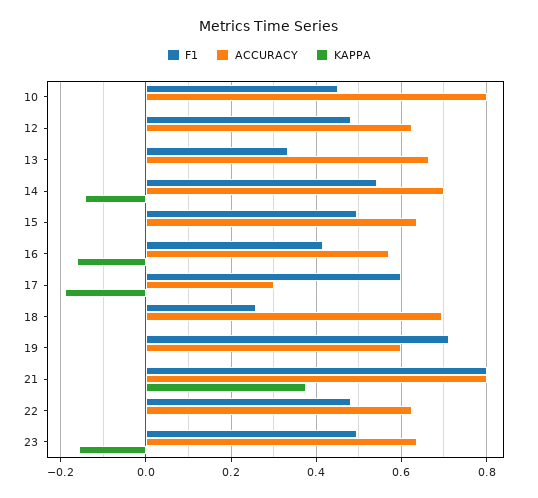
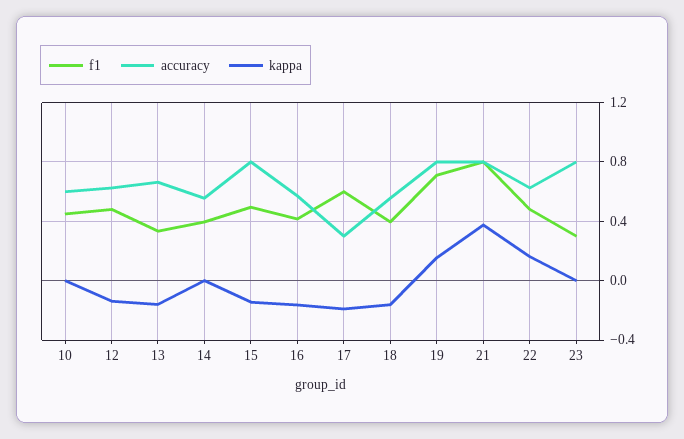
ACCURACY, 10: 0.8 -> 0.6
KAPPA, 12: 0 -> -0.15
KAPPA, 13: 0 -> -0.15
F1, 14: 0.54 -> 0.4
ACCURACY, 14: 0.7 -> 0.55
KAPPA, 14: -0.14 -> 0
ACCURACY, 15: 0.64 -> 0.8
KAPPA, 15: 0 -> -0.15
F1, 18: 0.26 -> 0.4
ACCURACY, 18: 0.7 -> 0.55
KAPPA, 18: 0 -> -0.15
ACCURACY, 19: 0.6 -> 0.8
KAPPA, 19: 0 -> 0.15
KAPPA, 22: 0 -> 0.15
F1, 23: 0.5 -> 0.3
ACCURACY, 23: 0.64 -> 0.8
KAPPA, 23: -0.16 -> 0

